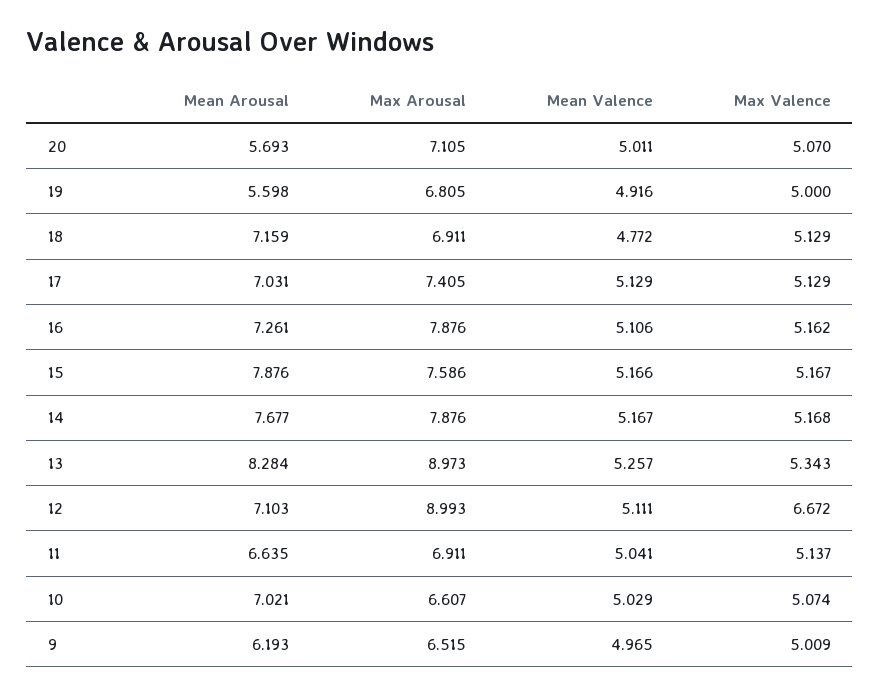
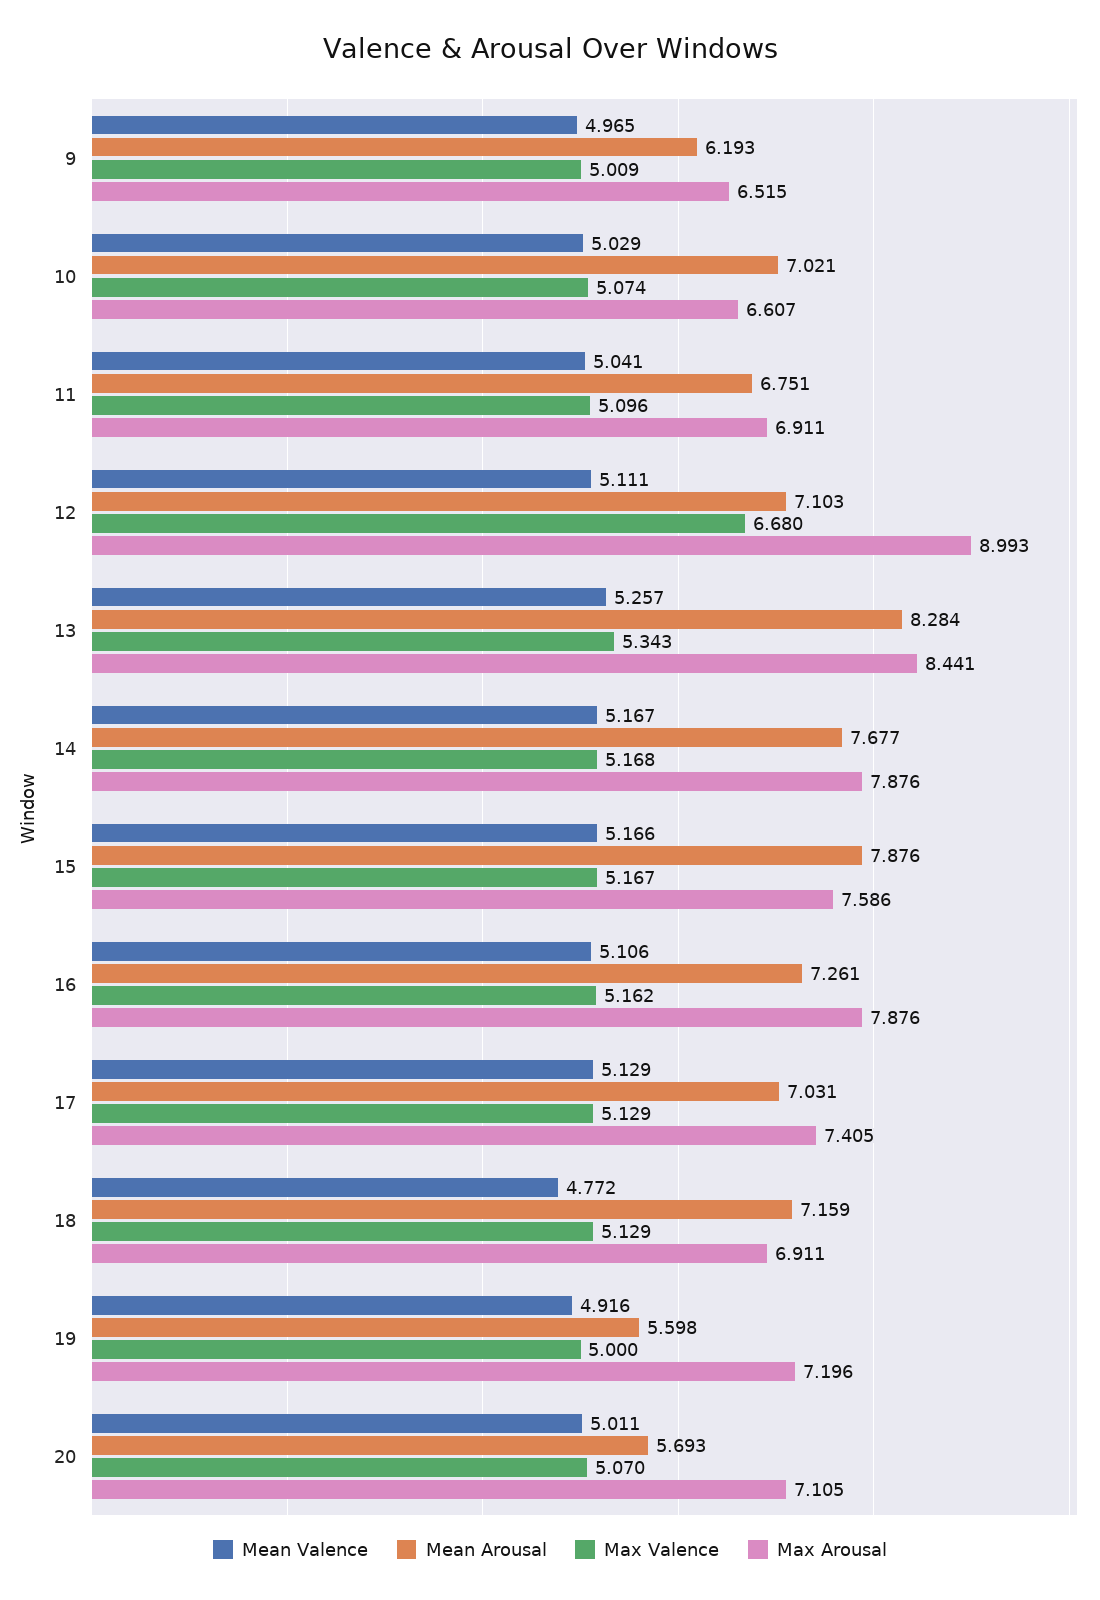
Max Arousal, 19: 6.805 -> 7.196
Max Arousal, 13: 8.973 -> 8.441
Max Valence, 12: 6.672 -> 6.68
Mean Arousal, 11: 6.635 -> 6.751
Max Valence, 11: 5.137 -> 5.096

